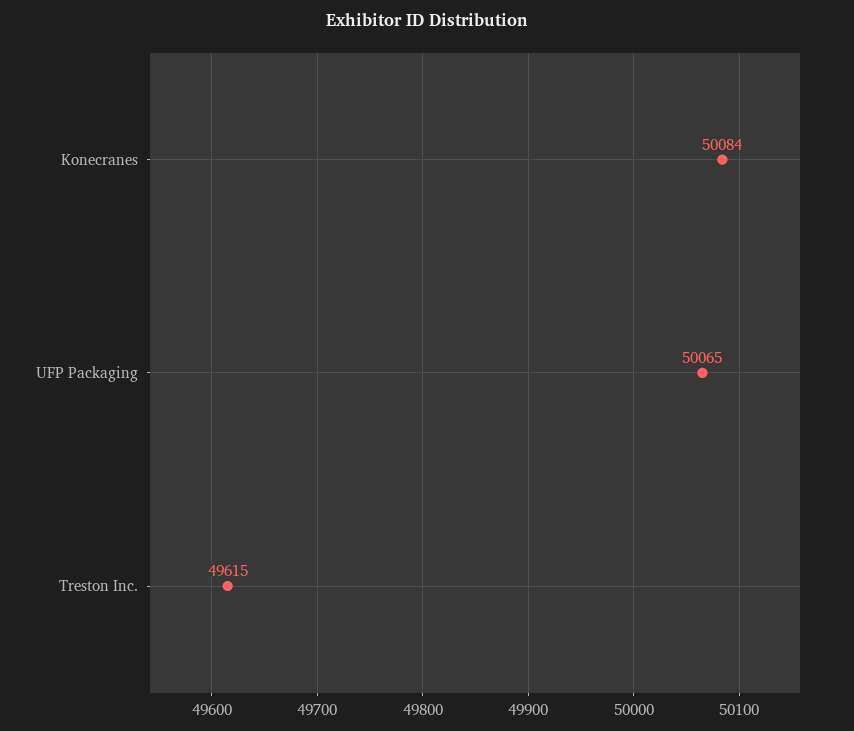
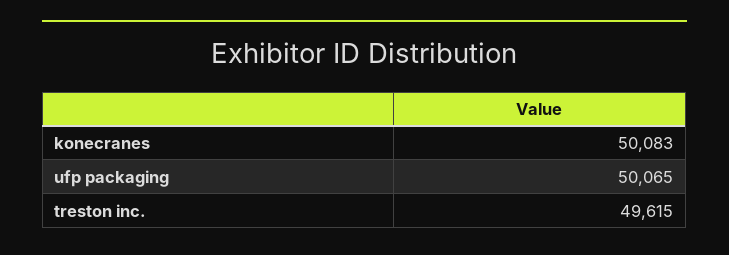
Konecranes: 50084 -> 50083

